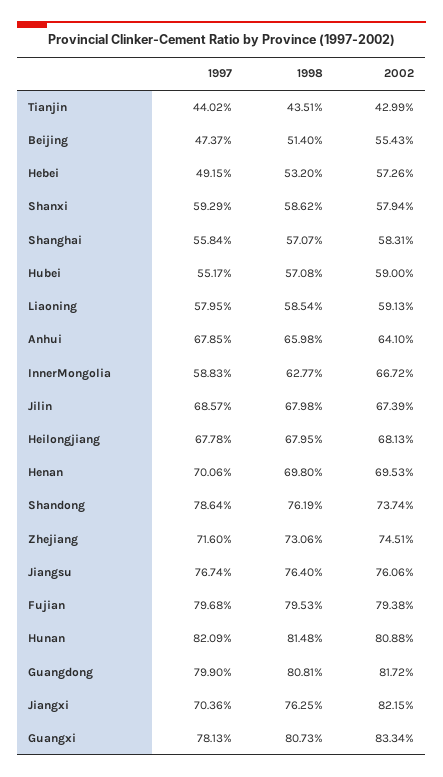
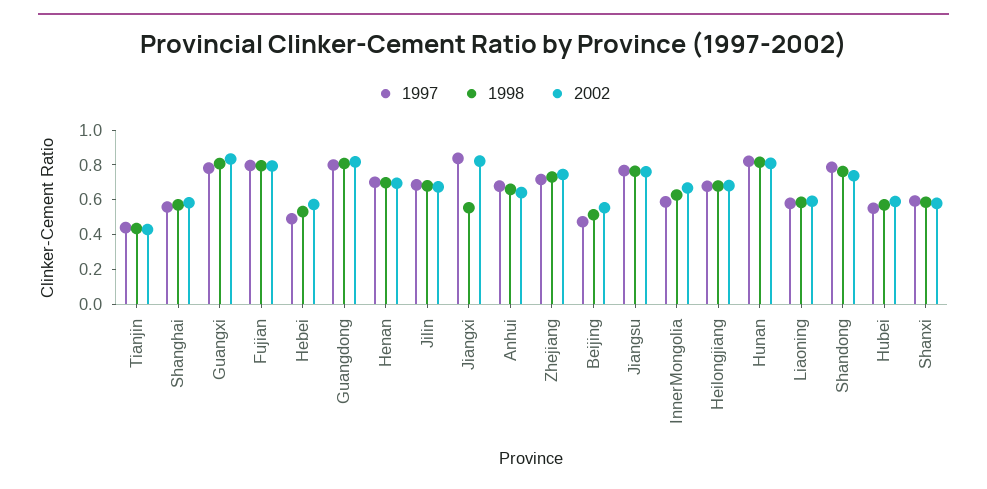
1997, Jiangxi: 0.7036 -> 0.85
1998, Jiangxi: 0.7625 -> 0.55

